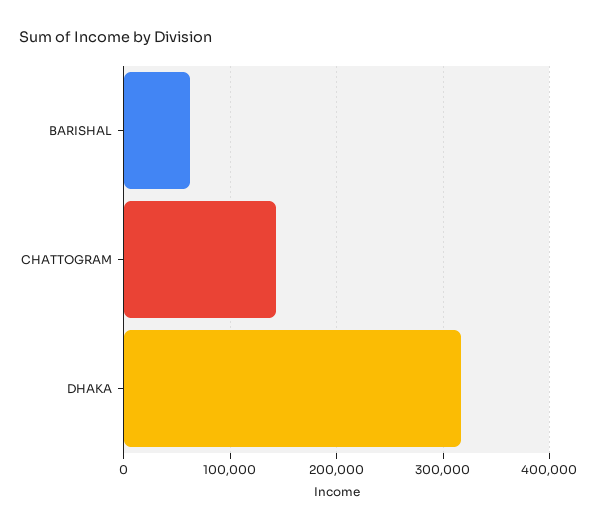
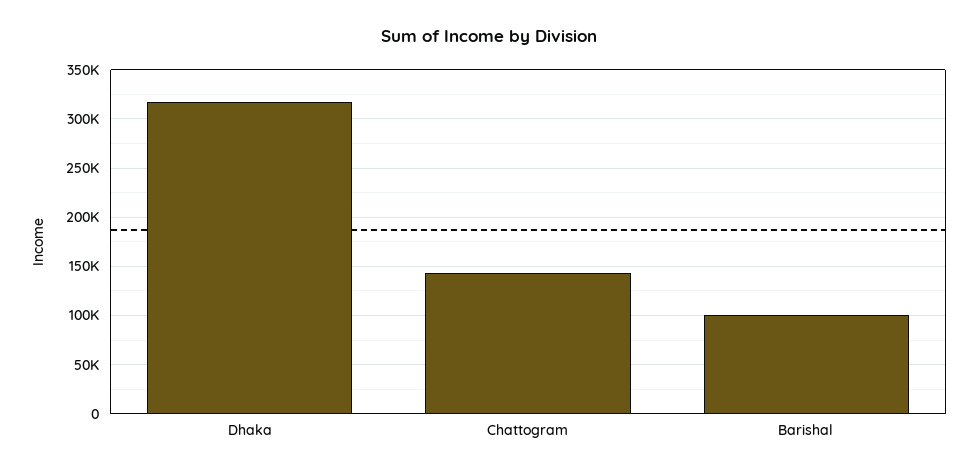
BARISHAL: 60000 -> 100000

